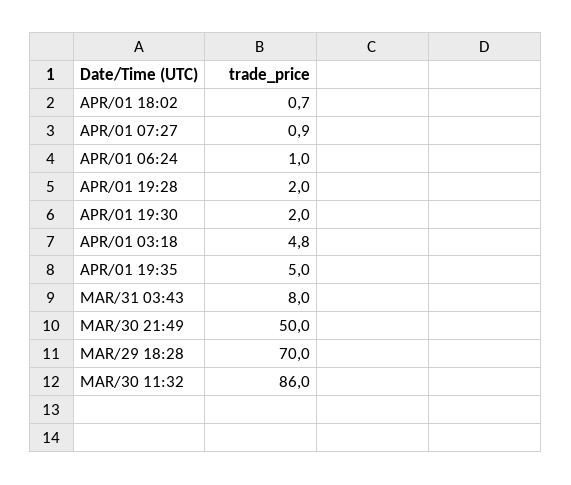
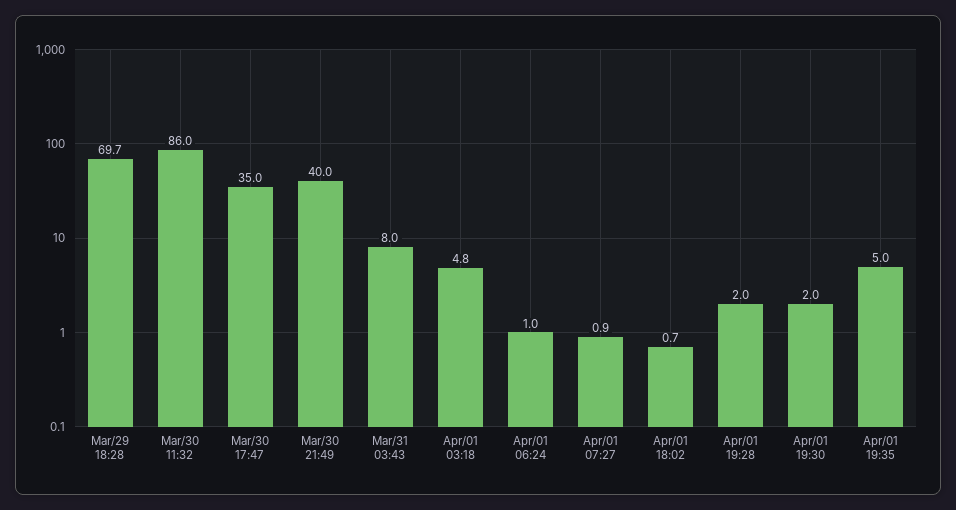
MAR/30 21:49: 50 -> 40
MAR/29 18:28: 70 -> 69.7
Mar/30 17:47: none -> 35

